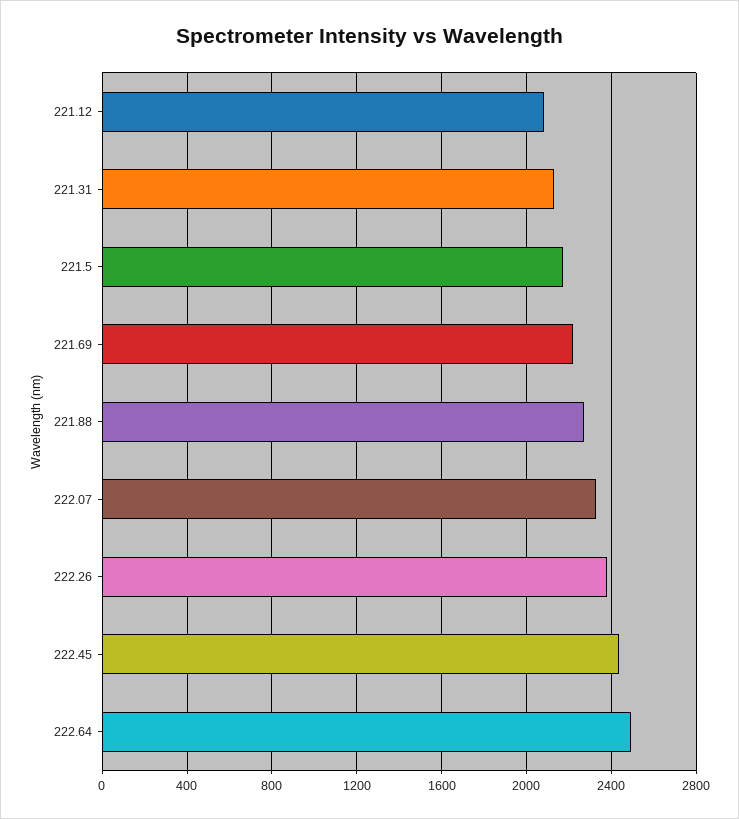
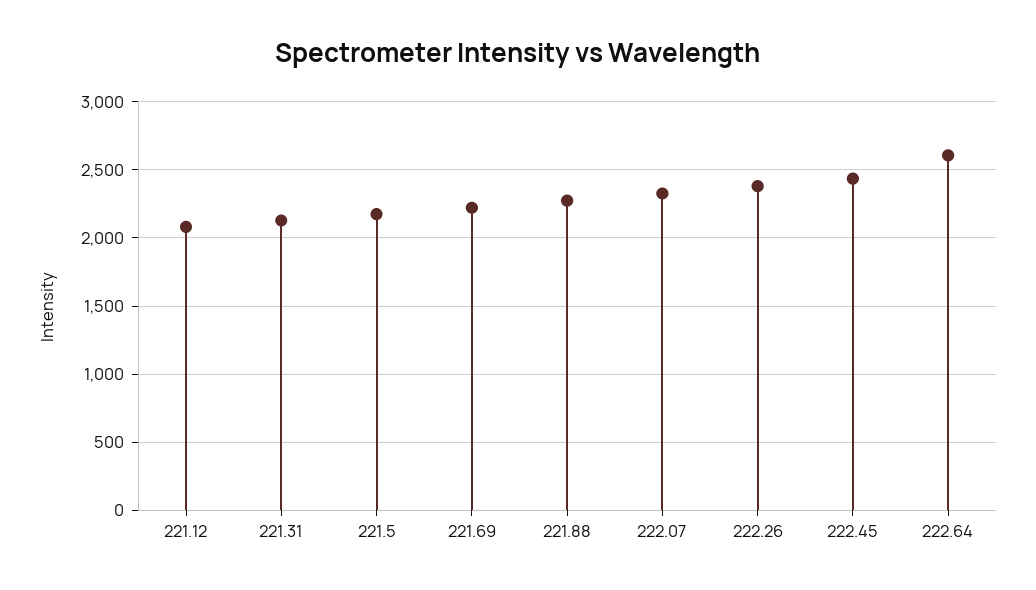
222.64: 2500 -> 2600

